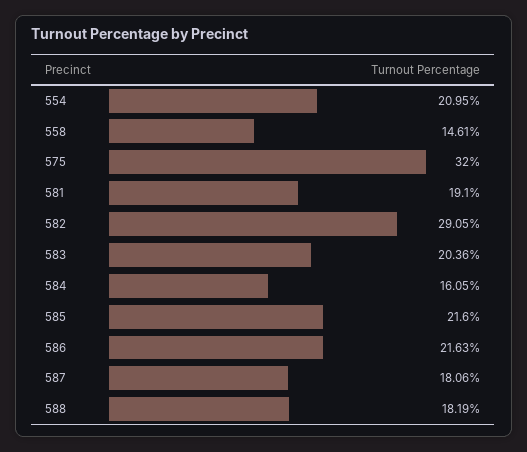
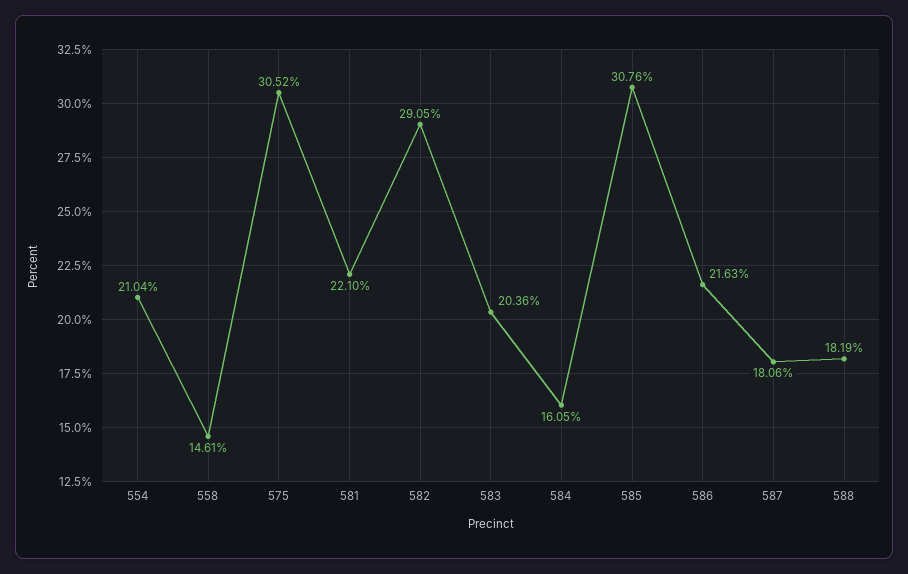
554: 20.95 -> 21.04
575: 32 -> 30.52
581: 19.1 -> 22.1
585: 21.6 -> 30.76

